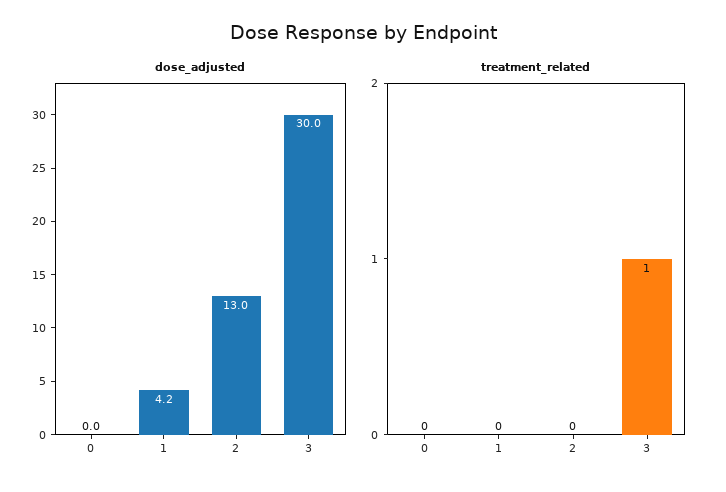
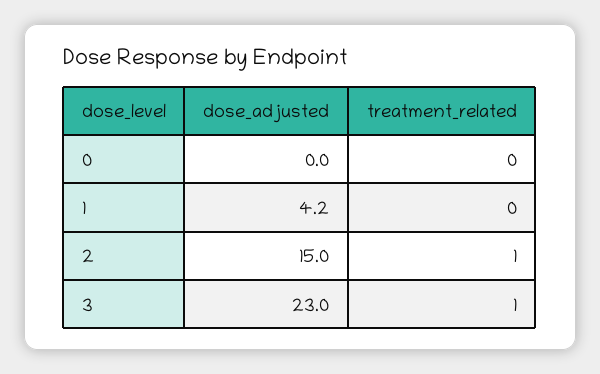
dose_adjusted, 2: 13 -> 15
dose_adjusted, 3: 30 -> 23
treatment_related, 2: 0 -> 1

